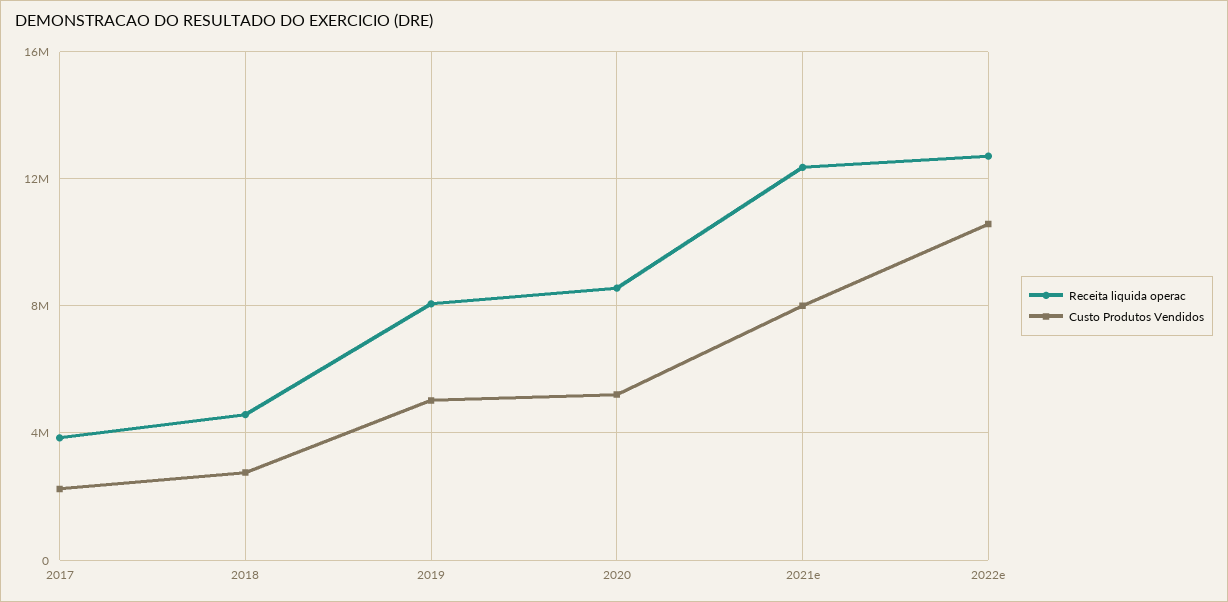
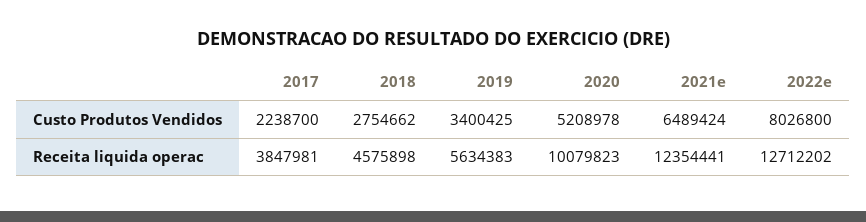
Receita liquida operac, 2019: 8000000 -> 5634383
Custo Produtos Vendidos, 2019: 5000000 -> 3400425
Receita liquida operac, 2020: 8500000 -> 10079823
Custo Produtos Vendidos, 2021e: 8000000 -> 6489424
Custo Produtos Vendidos, 2022e: 10500000 -> 8026800

